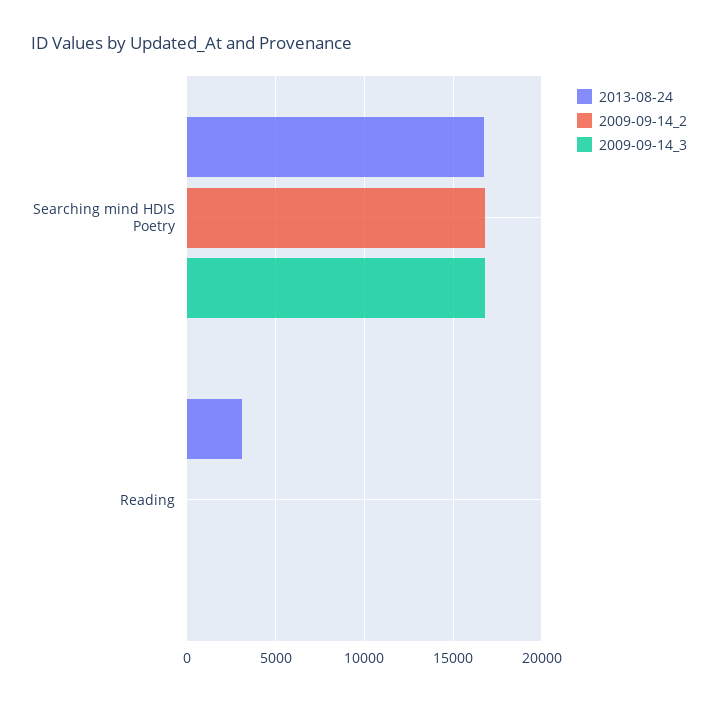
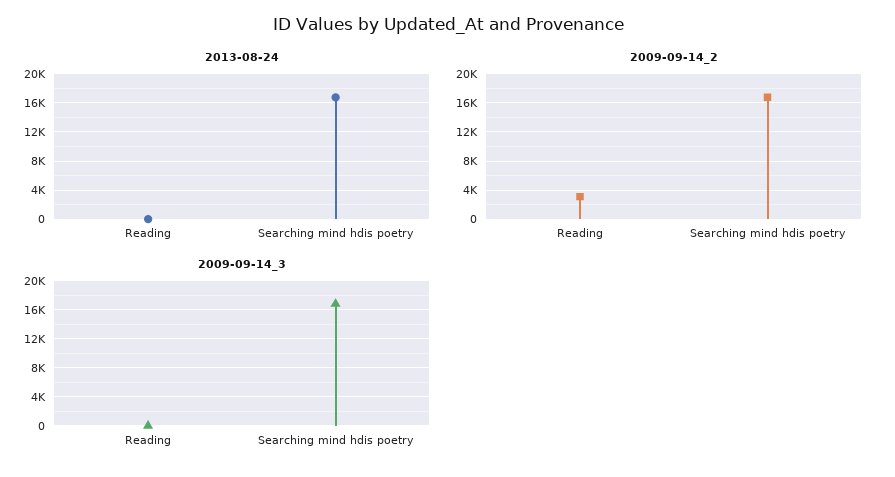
2013-08-24, Reading: 3000 -> 0
2009-09-14_2, Reading: 0 -> 3000

